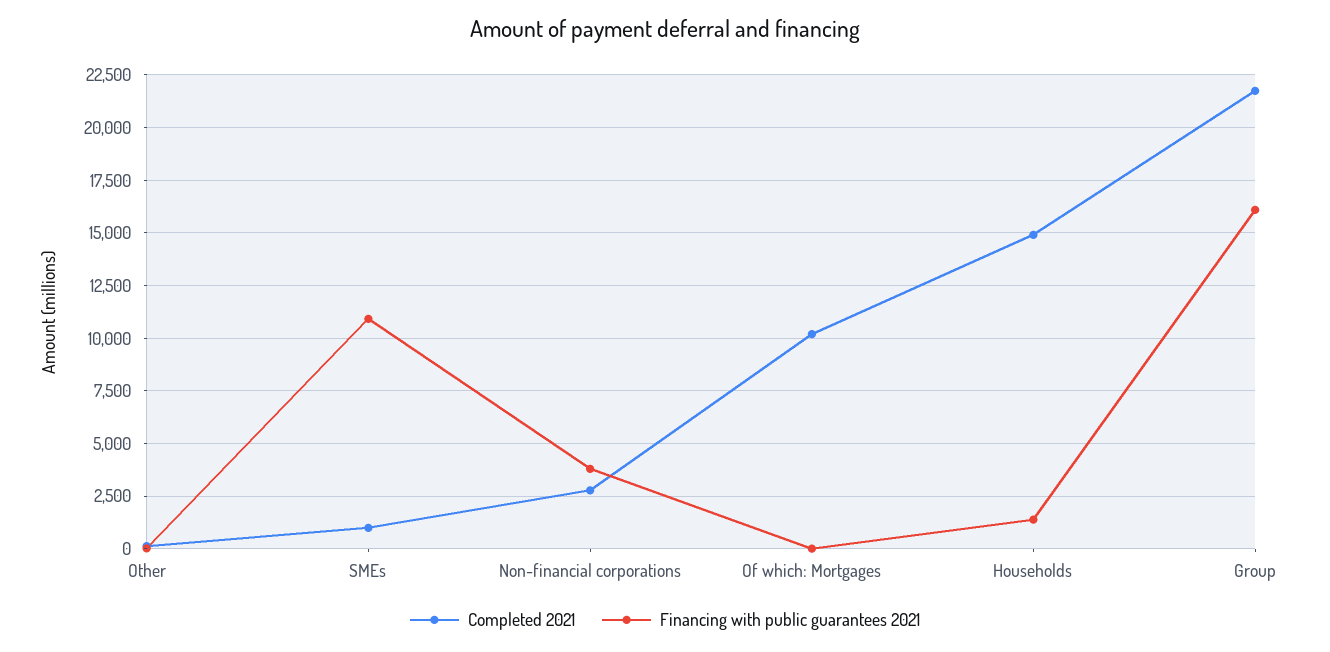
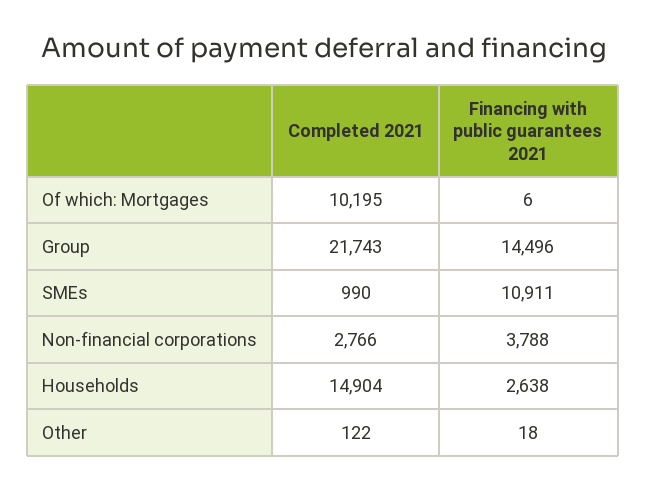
Financing with public guarantees 2021, Households: 1500 -> 2638
Financing with public guarantees 2021, Group: 16000 -> 14496

